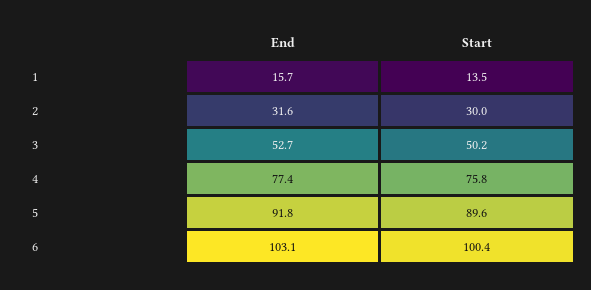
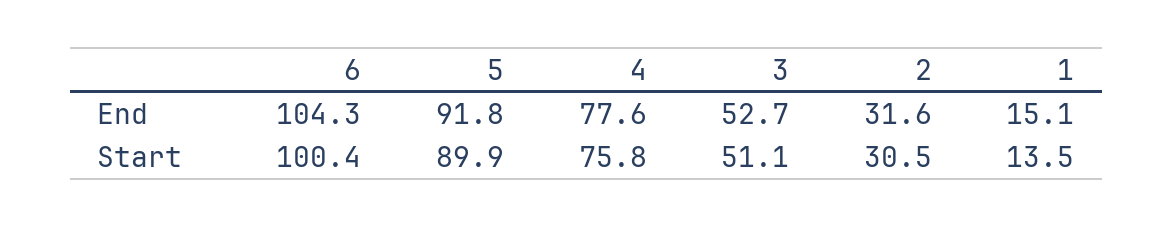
End, 1: 15.7 -> 15.1
Start, 2: 30 -> 30.5
Start, 3: 50.2 -> 51.1
End, 4: 77.4 -> 77.6
Start, 5: 89.6 -> 89.9
End, 6: 103.1 -> 104.3

